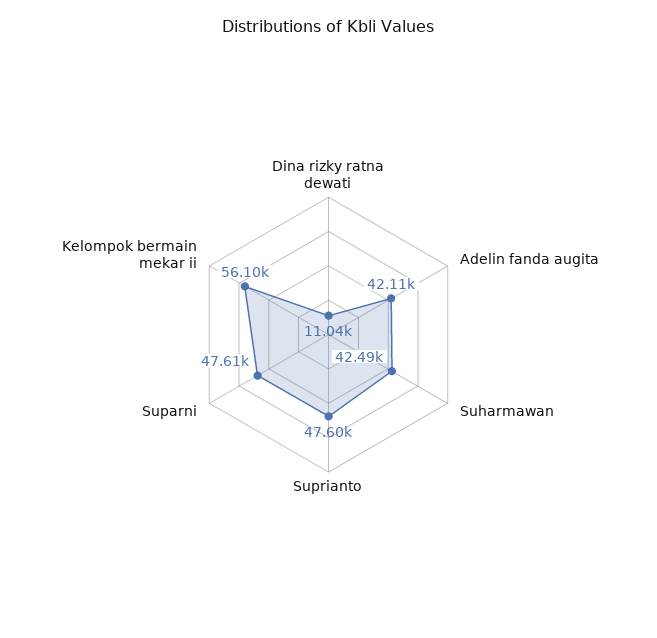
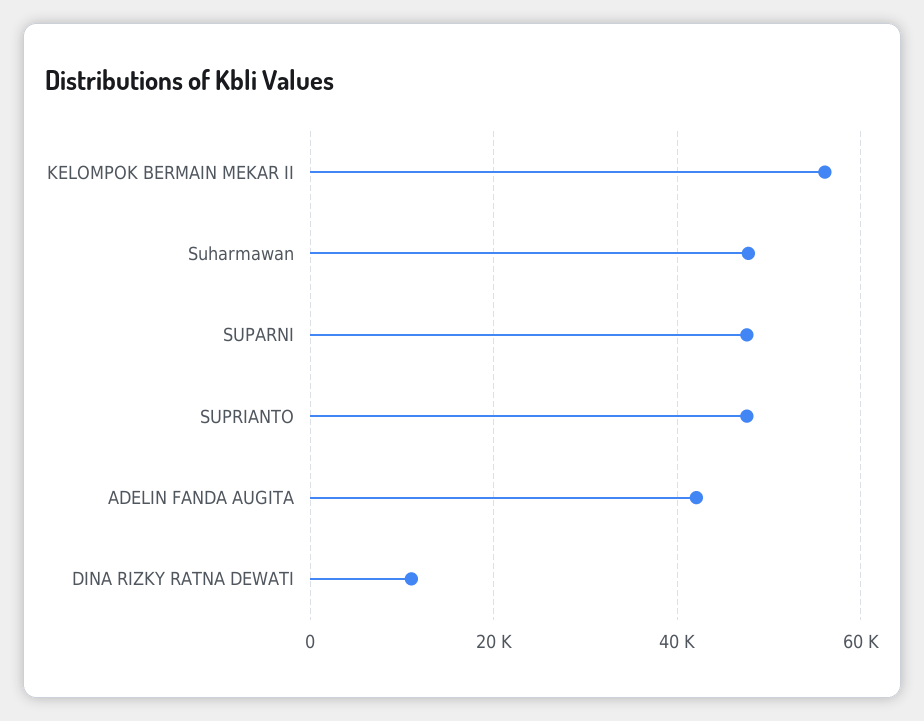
Suharmawan: 42490 -> 48000

